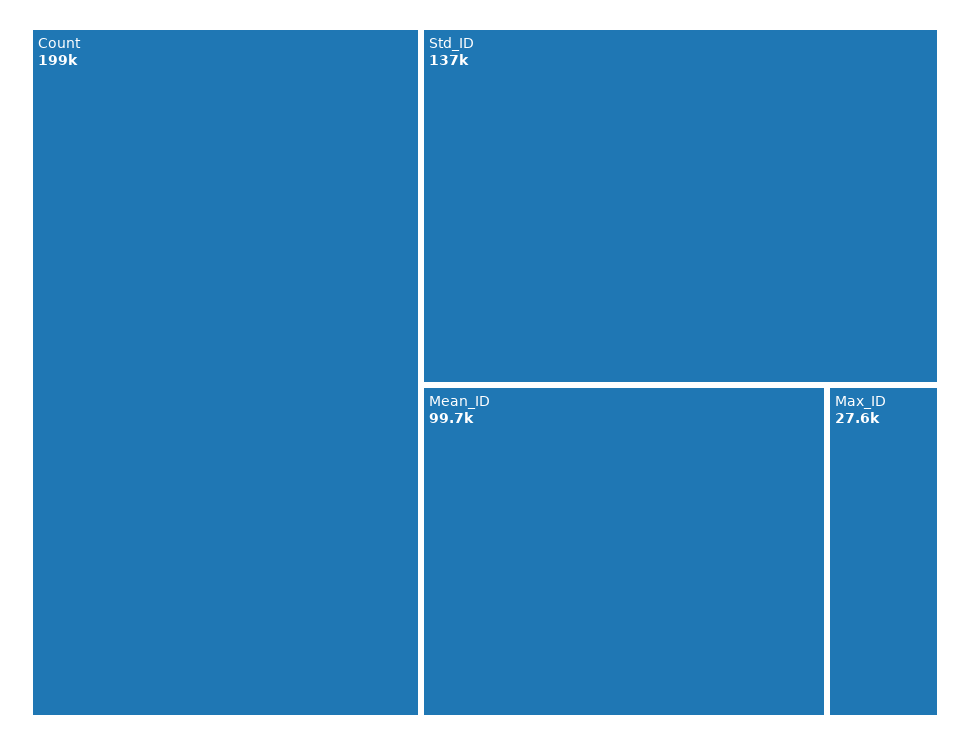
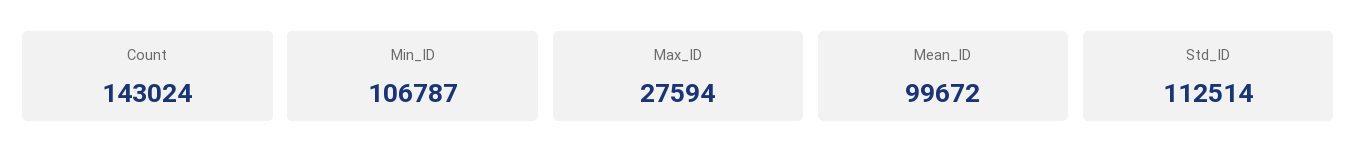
Count: 199000 -> 143024
Std_ID: 137000 -> 112514
Min_ID: none -> 106787

